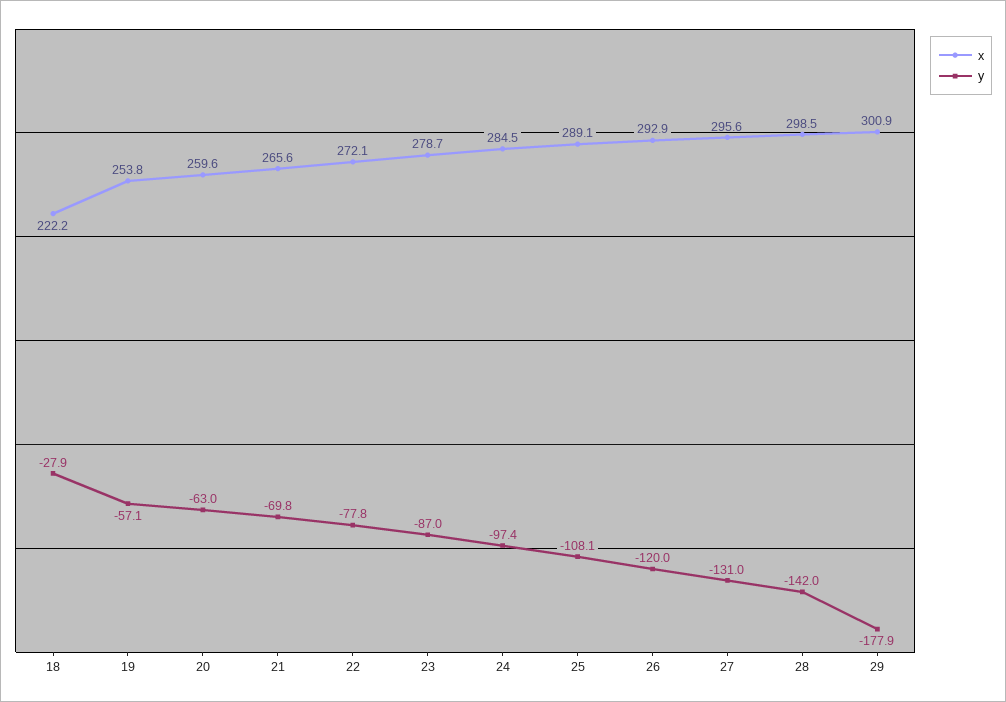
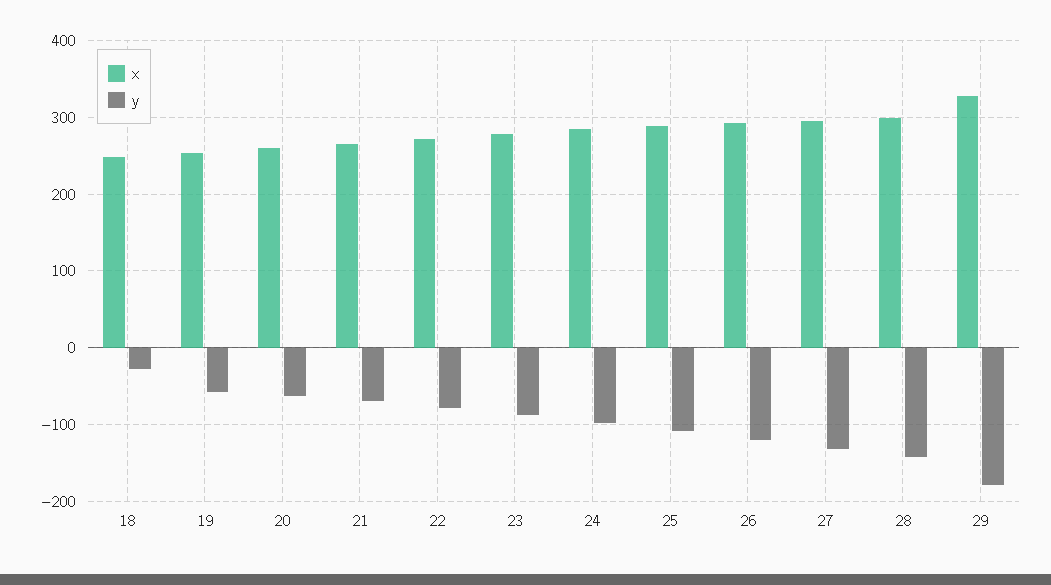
x, 18: 222.2 -> 250
x, 29: 300.9 -> 330

